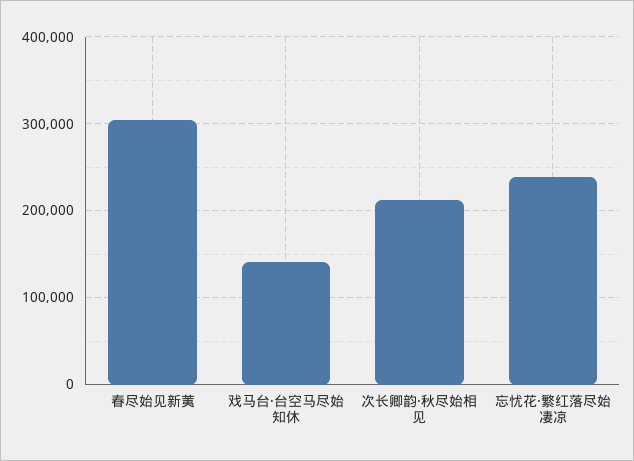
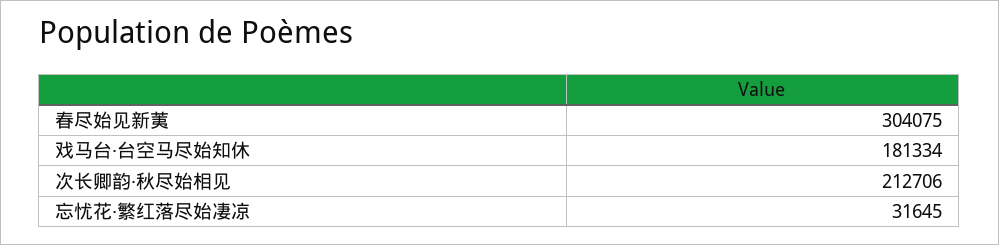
戏马台·台空马尽始知休: 140000 -> 181334
忘忧花·繁红落尽始凄凉: 240000 -> 31645

